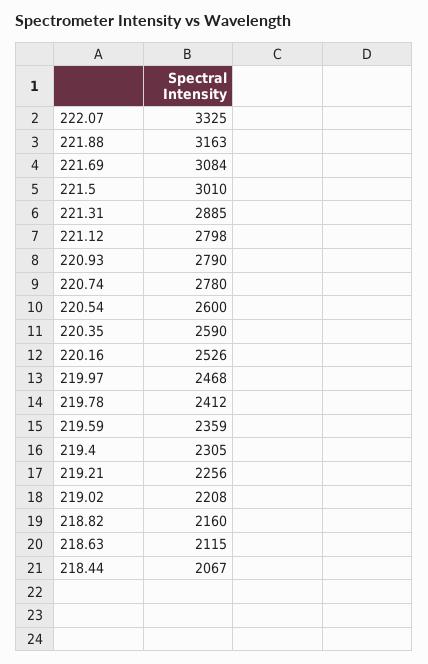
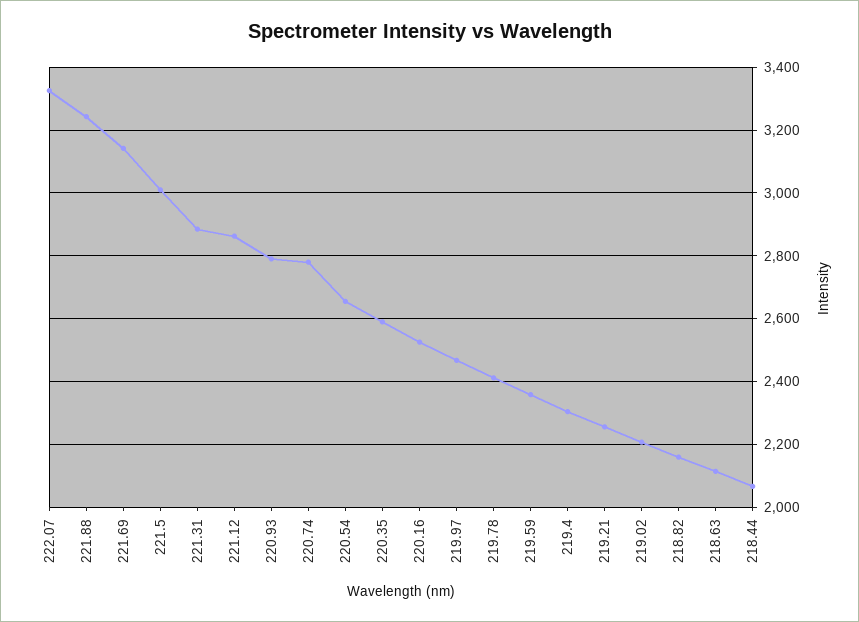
221.88: 3163 -> 3240
221.69: 3084 -> 3140
221.12: 2798 -> 2860
220.54: 2600 -> 2660

